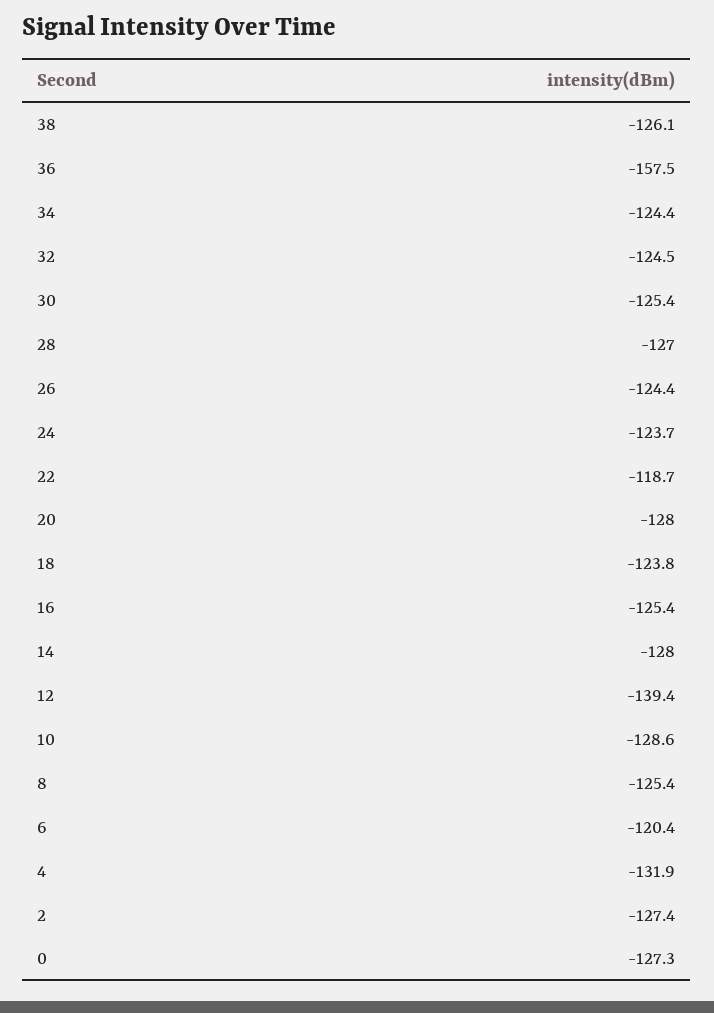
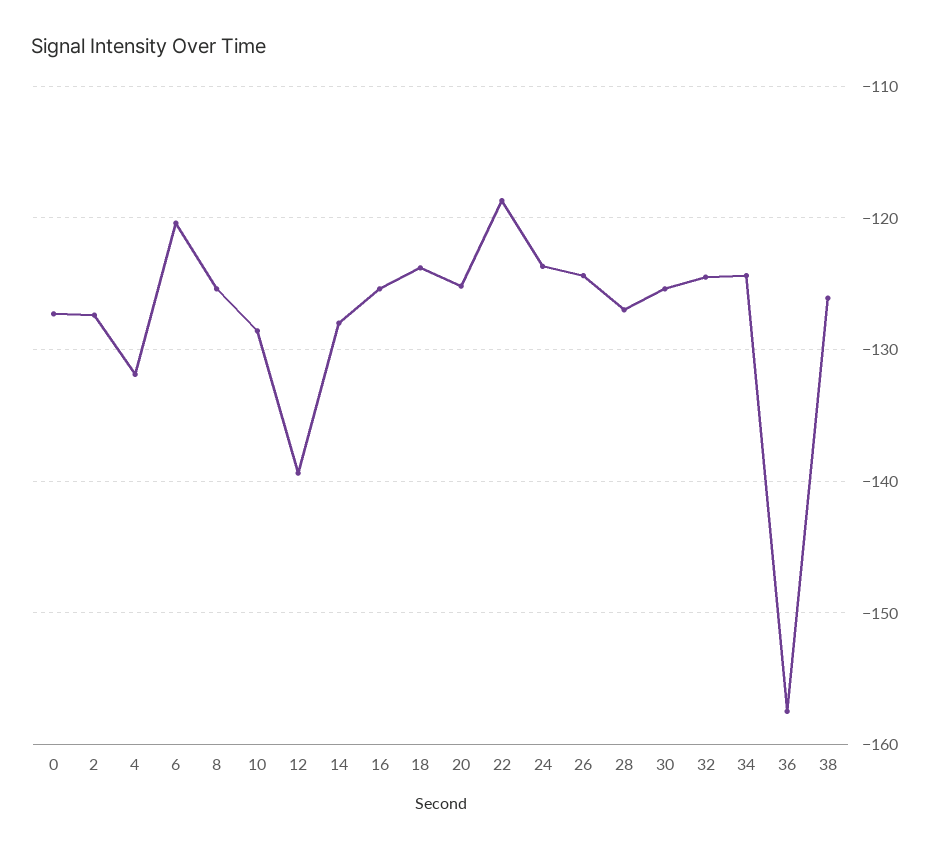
20: -128 -> -125

